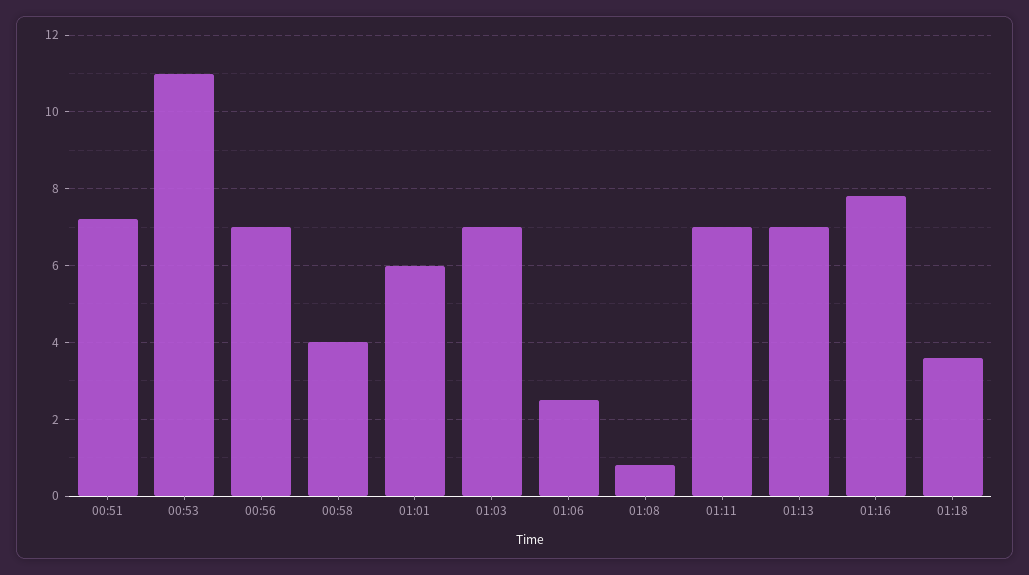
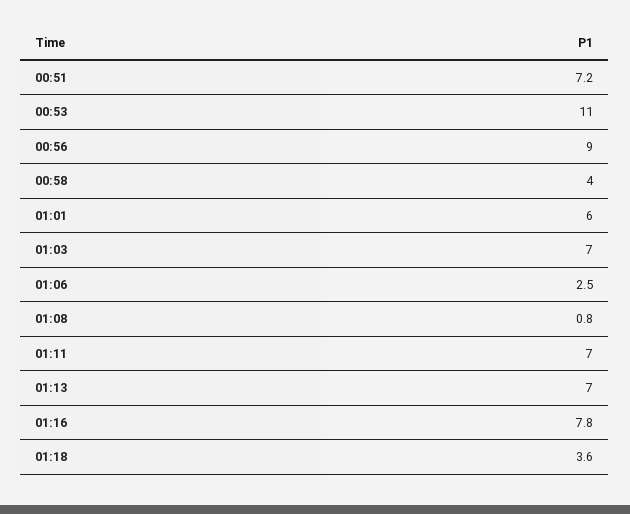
00:56: 7 -> 9

